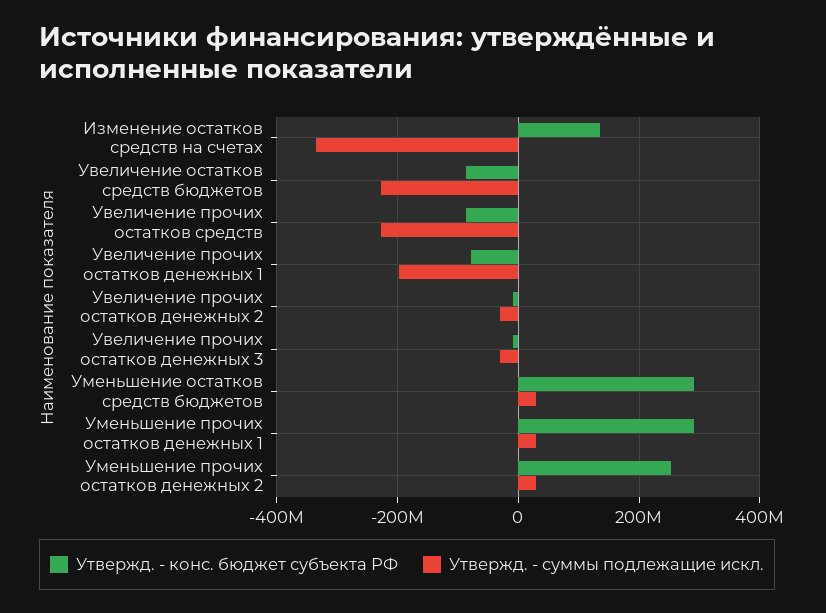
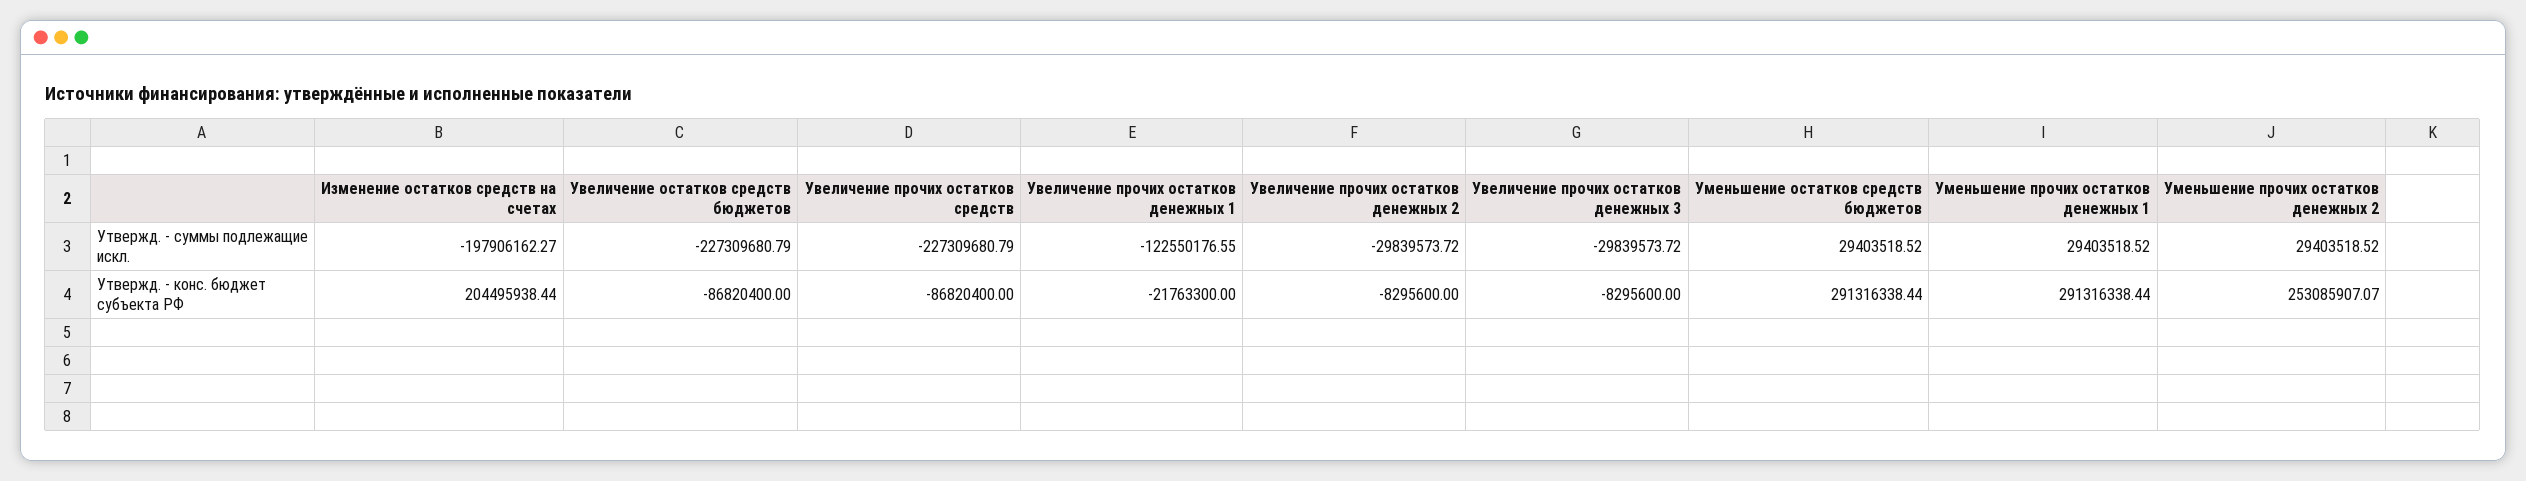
Утвержд. - конс. бюджет субъекта РФ, Изменение остатков средств на счетах: 140000000 -> 204495938.44
Утвержд. - суммы подлежащие искл., Изменение остатков средств на счетах: -340000000 -> -197906162.27
Утвержд. - конс. бюджет субъекта РФ, Увеличение прочих остатков денежных 1: -80000000 -> -21763300
Утвержд. - суммы подлежащие искл., Увеличение прочих остатков денежных 1: -200000000 -> -122550176.55

